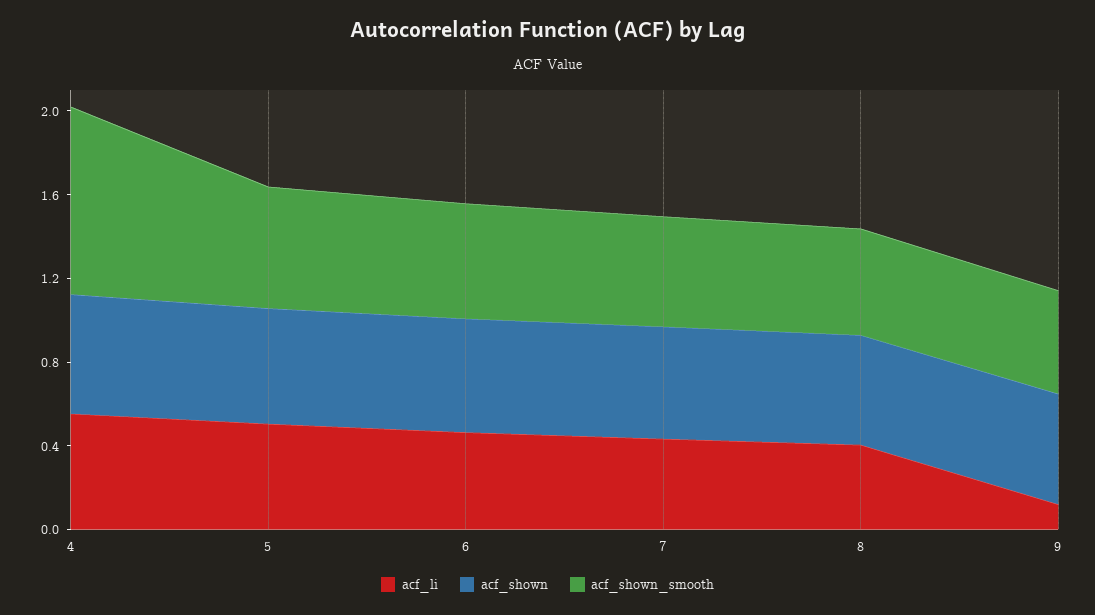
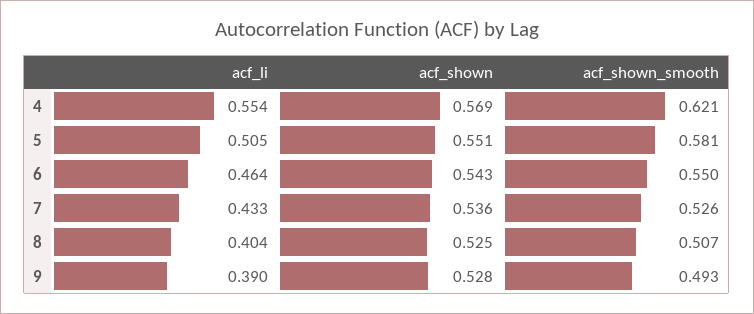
acf_shown_smooth, 4: 0.9 -> 0.621
acf_li, 9: 0.1 -> 0.39

